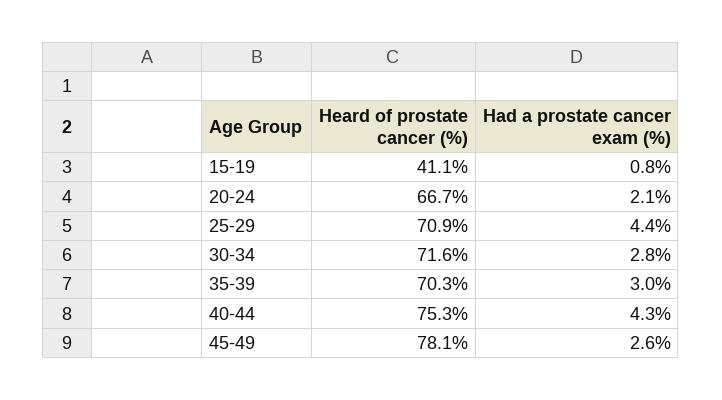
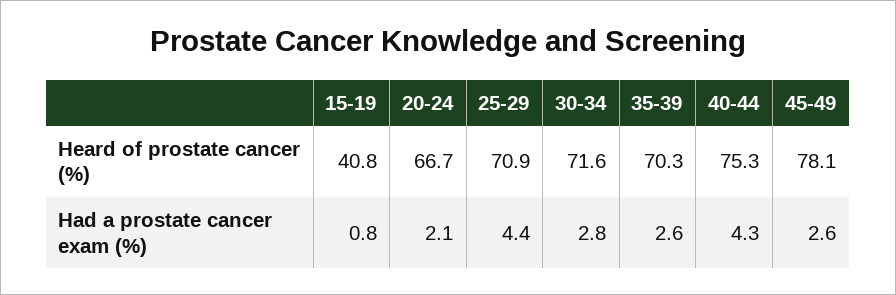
Heard of prostate cancer (%), 15-19: 41.1 -> 40.8
Had a prostate cancer exam (%), 35-39: 3 -> 2.6

